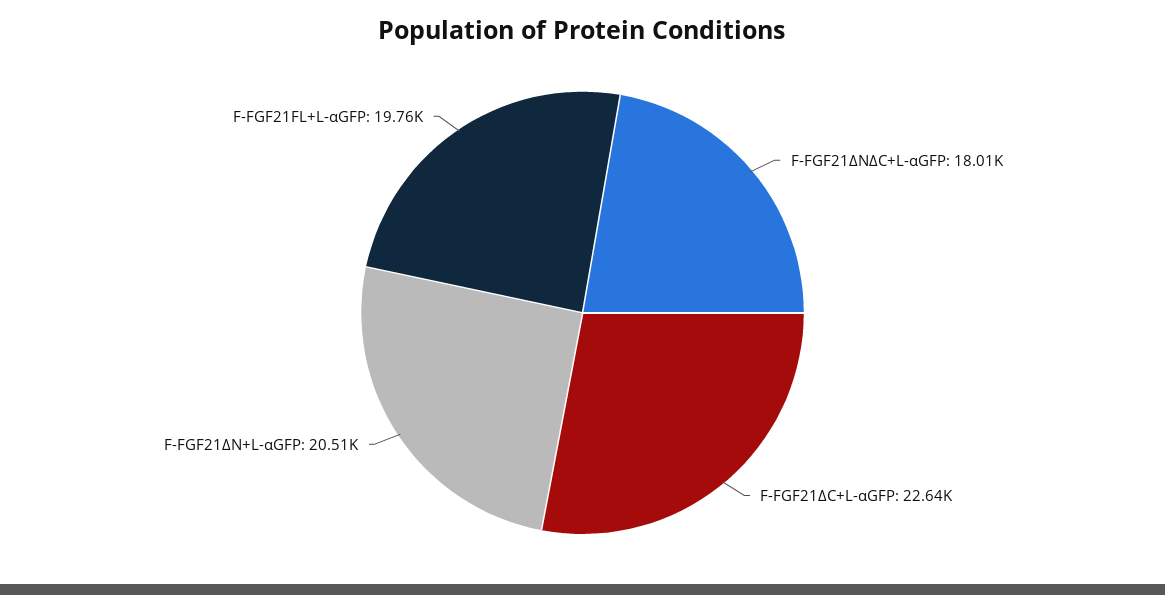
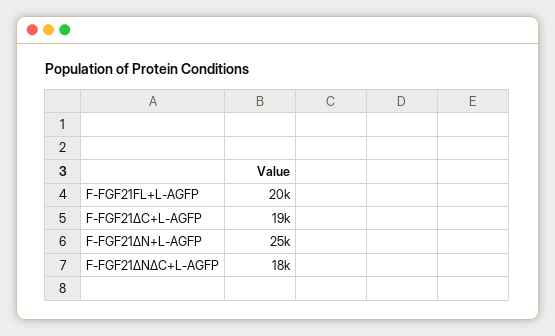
F-FGF21ΔC+L-αGFP: 22640 -> 19000
F-FGF21ΔN+L-αGFP: 20510 -> 25000

